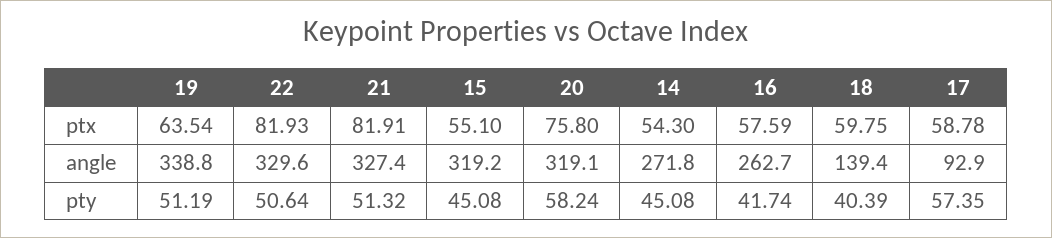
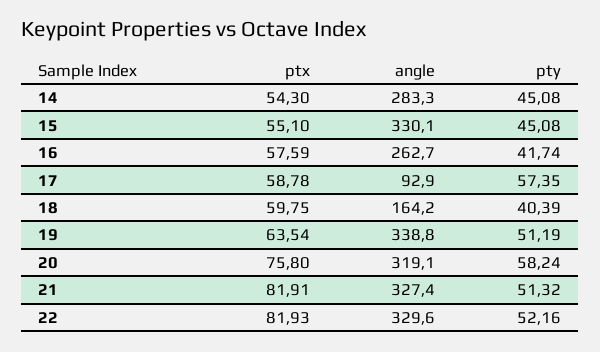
15, angle: 319.2 -> 330.1
14, angle: 271.8 -> 283.3
18, angle: 139.4 -> 164.2
22, pty: 50.64 -> 52.16

